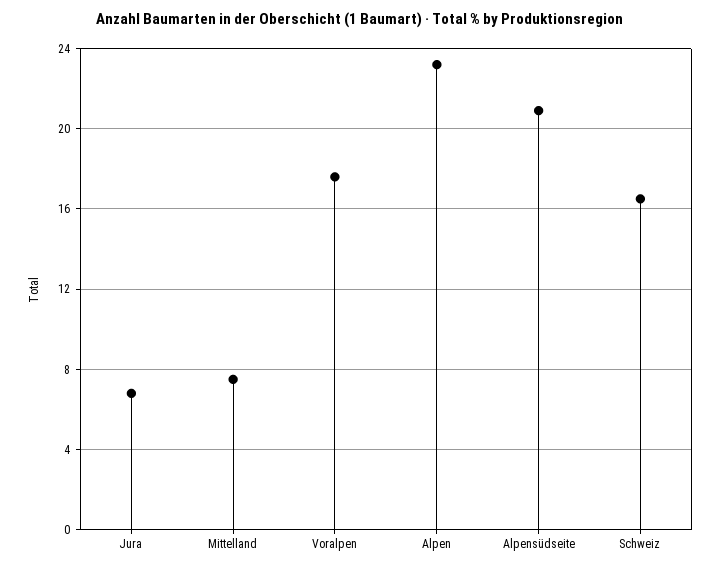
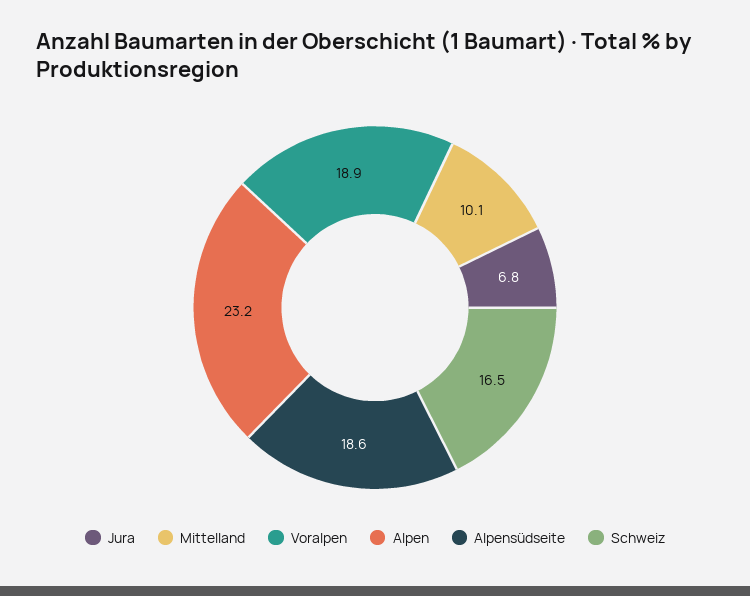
Mittelland: 7.5 -> 10.1
Voralpen: 17.5 -> 18.9
Alpensüdseite: 21 -> 18.6

